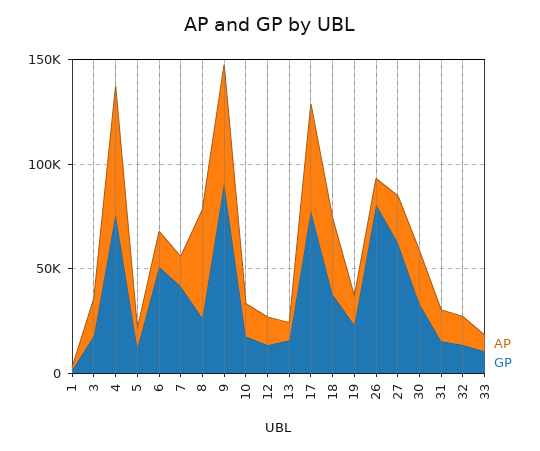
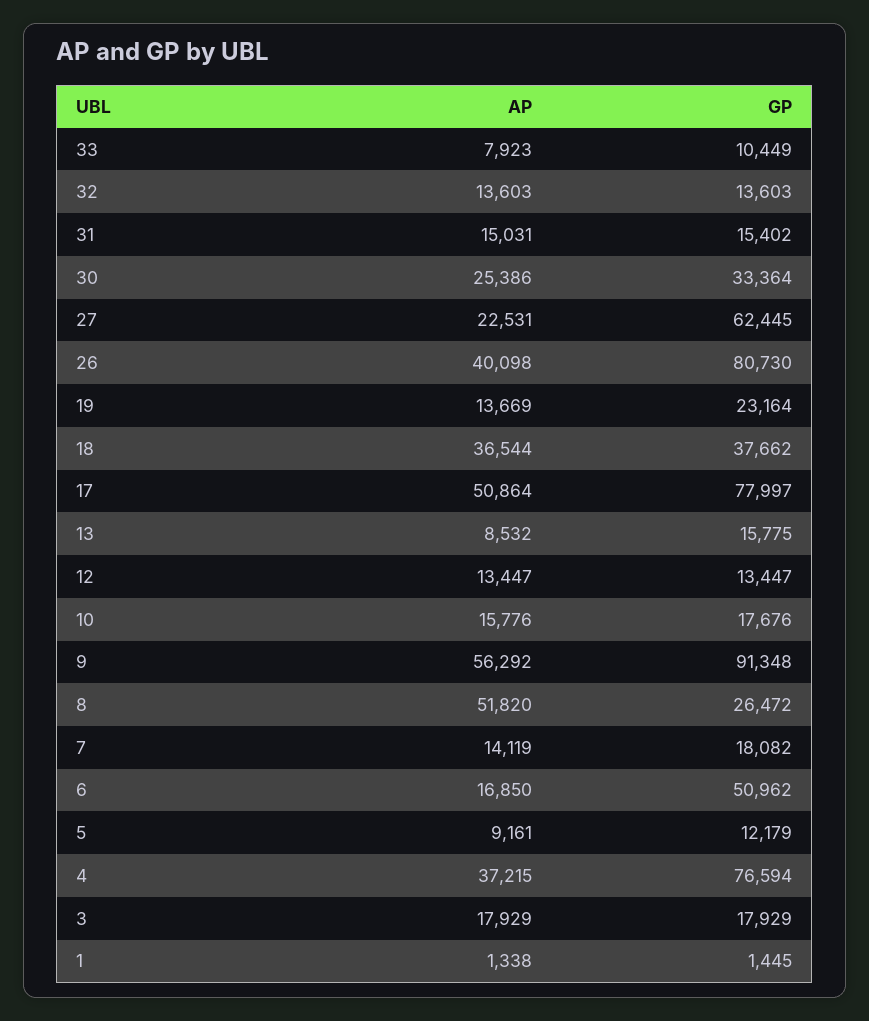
AP, 4: 60000 -> 37215
GP, 7: 40000 -> 18082
AP, 26: 10000 -> 40098

